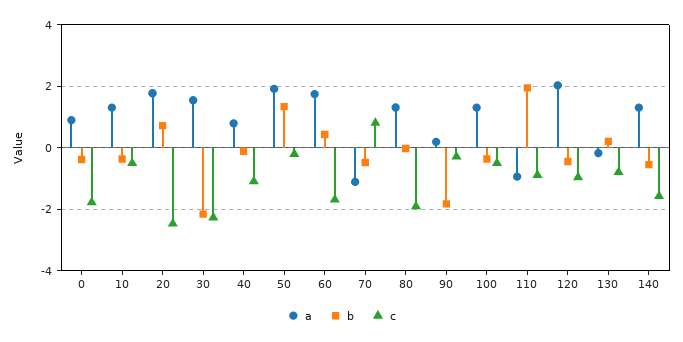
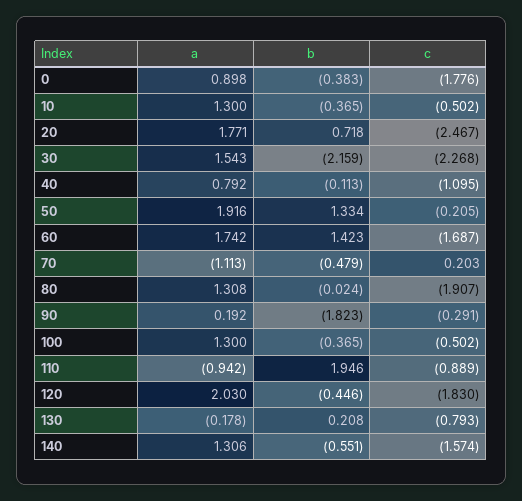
b, 60: 0.4 -> 1.423
c, 70: 0.8 -> 0.203
c, 120: -1 -> -1.83

